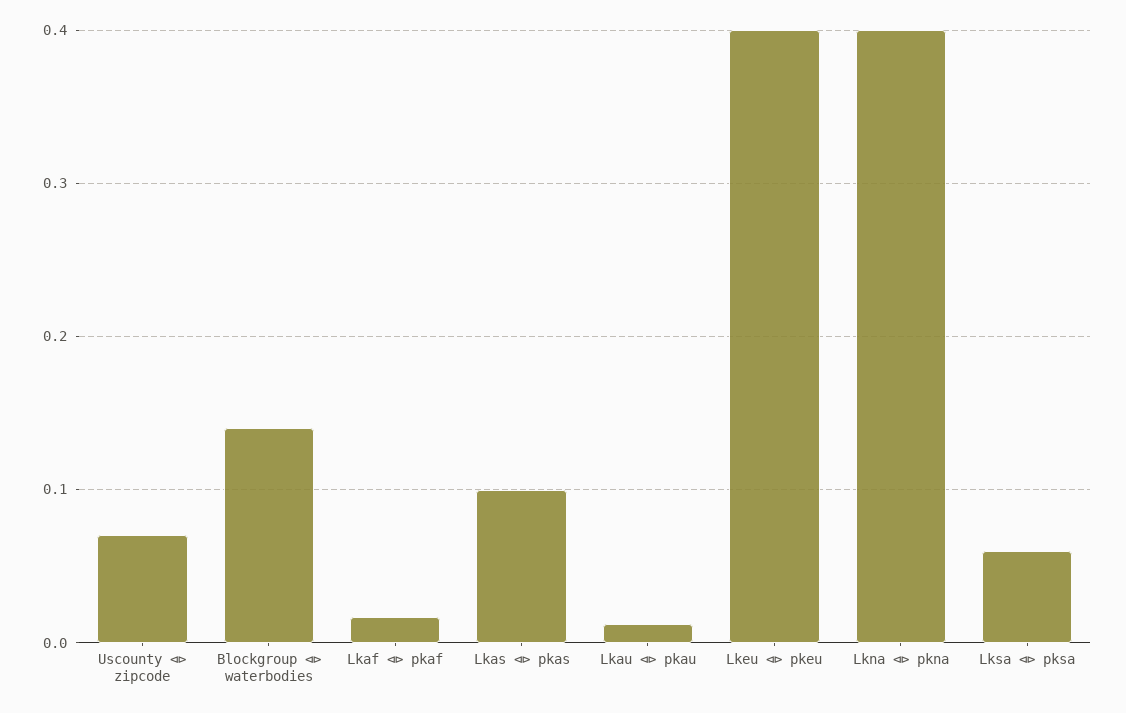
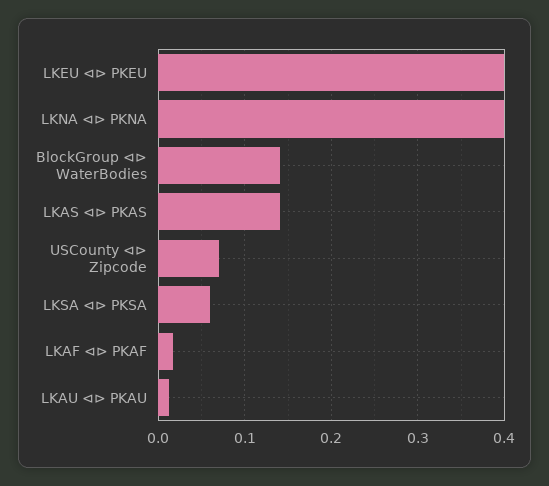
Lkas ⊲⊳ pkas: 0.1 -> 0.14

